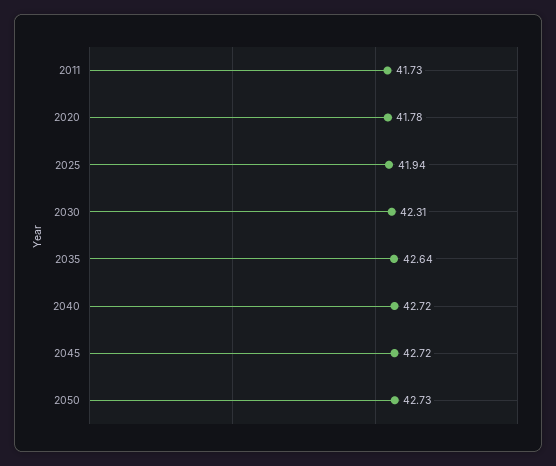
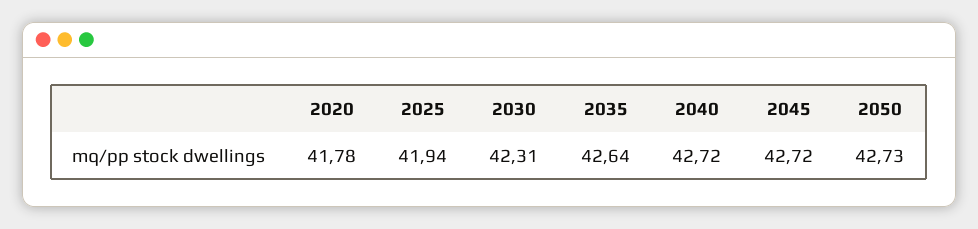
2011: 41.73 -> none

